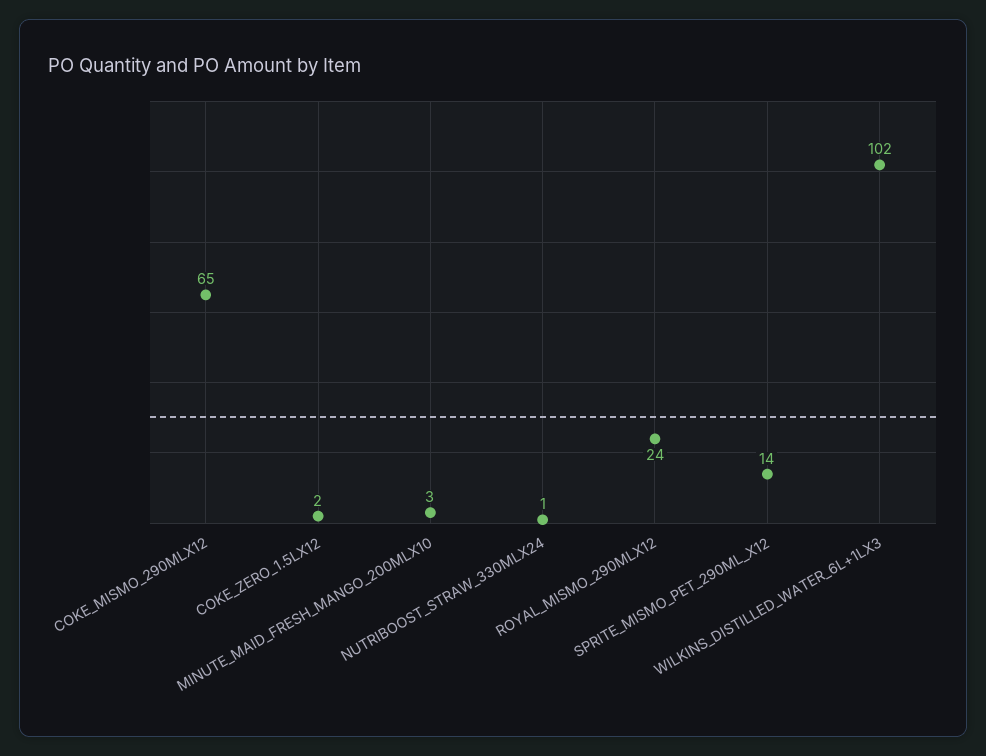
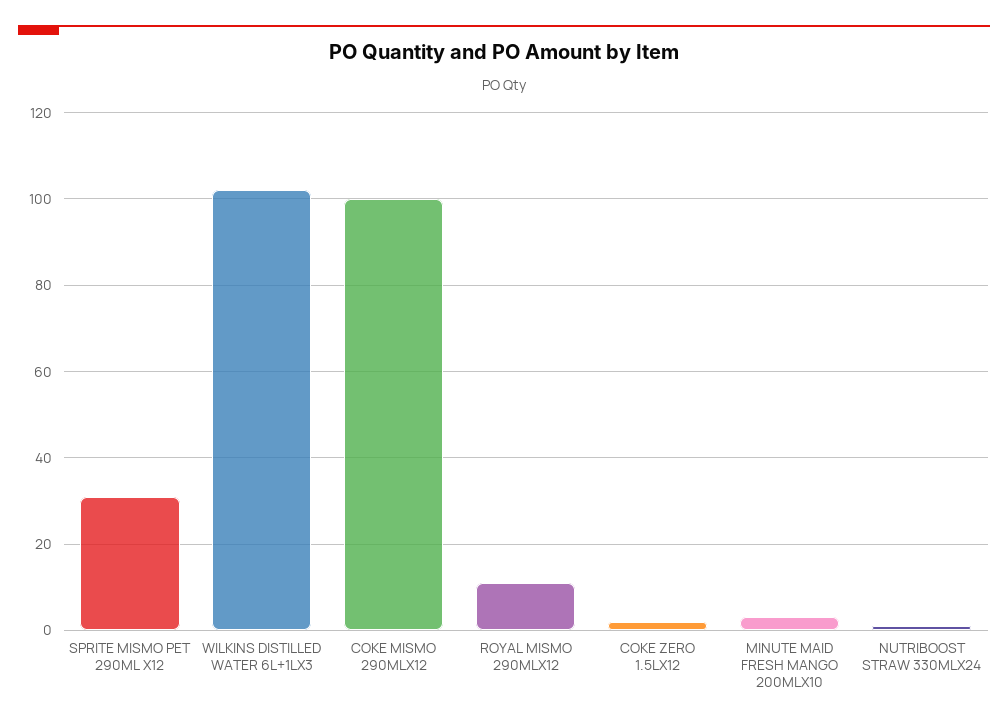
COKE_MISMO_290MLX12: 65 -> 100
ROYAL_MISMO_290MLX12: 24 -> 10
SPRITE_MISMO_PET_290ML_X12: 14 -> 30

